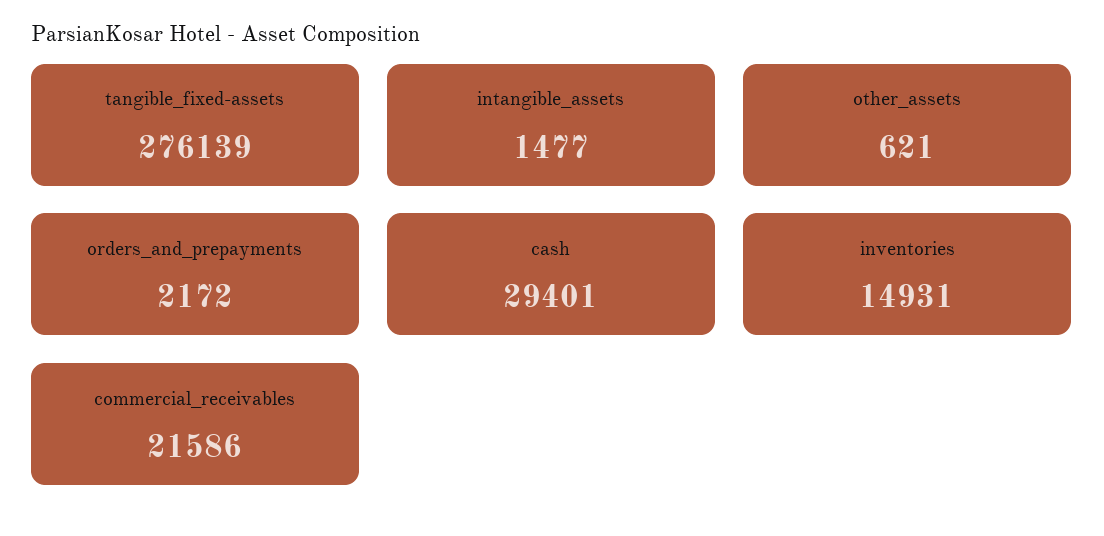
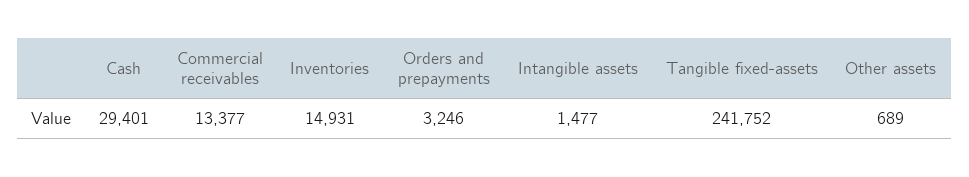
tangible_fixed-assets: 276139 -> 241752
other_assets: 621 -> 689
orders_and_prepayments: 2172 -> 3246
commercial_receivables: 21586 -> 13377

